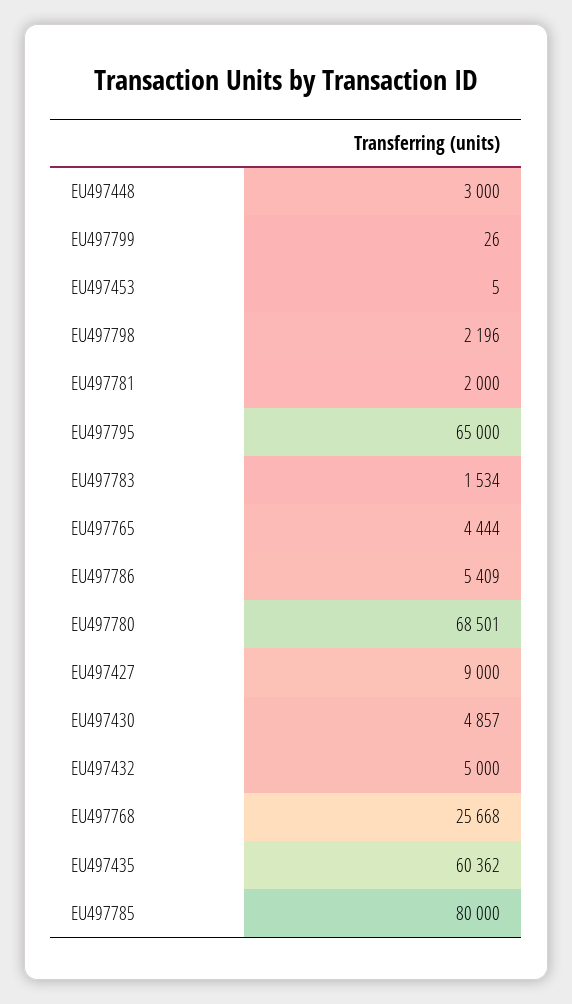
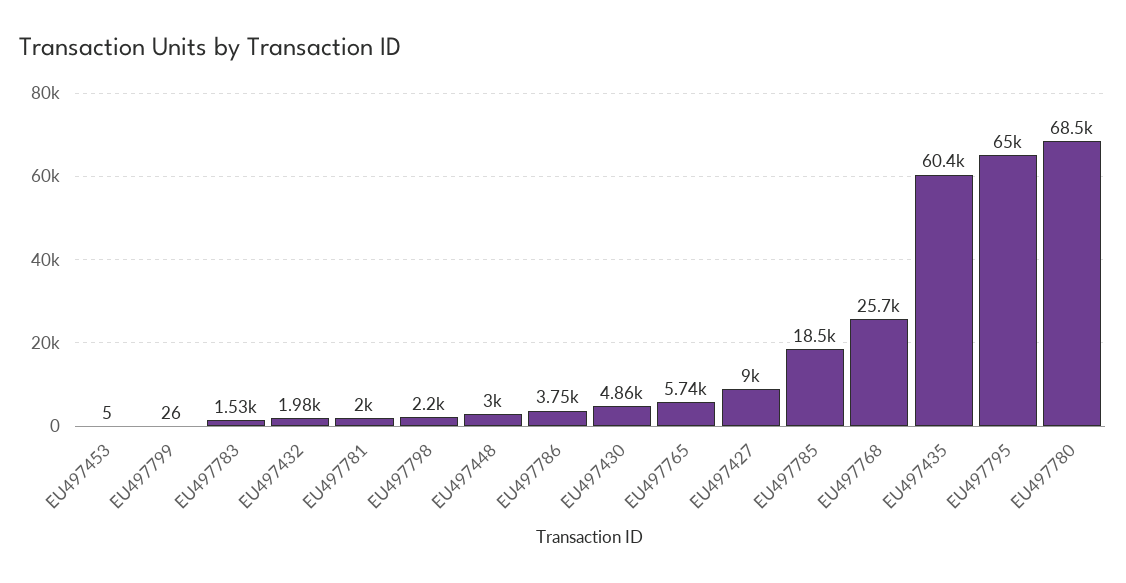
EU497765: 4444 -> 5740
EU497786: 5409 -> 3750
EU497432: 5000 -> 1980
EU497785: 80000 -> 18500

